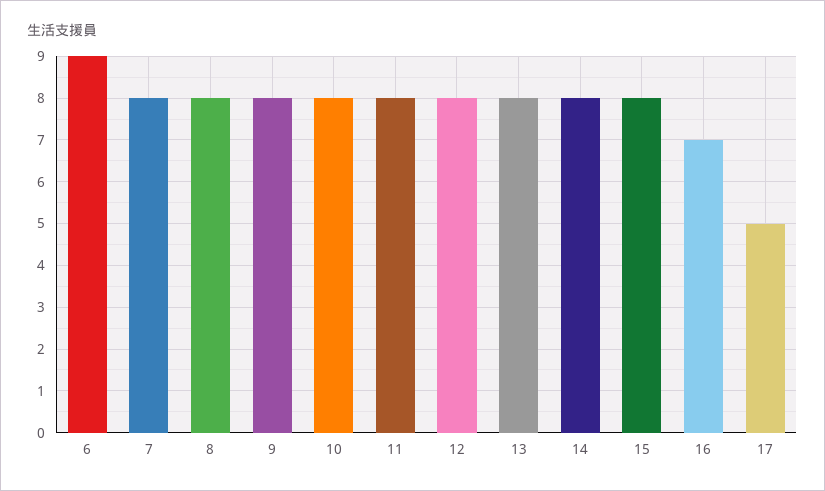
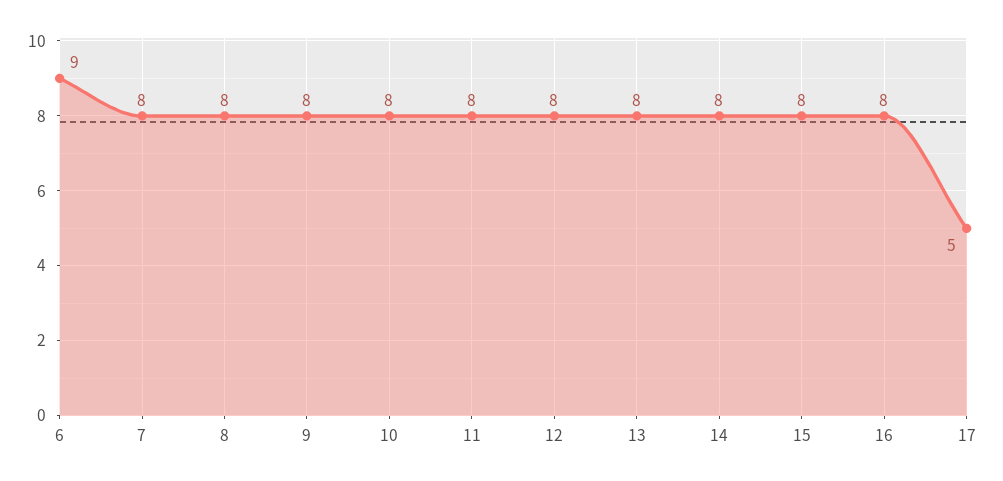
16: 7 -> 8

